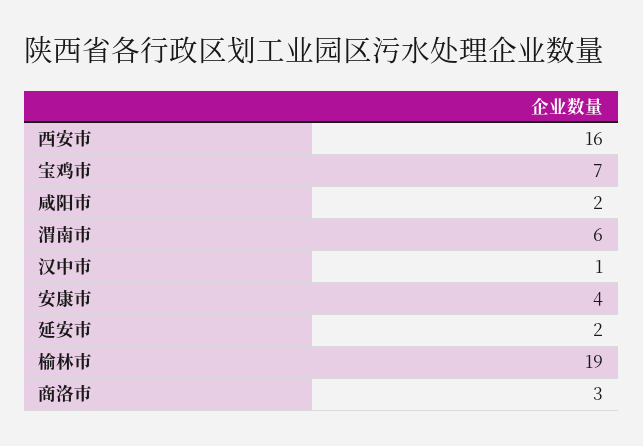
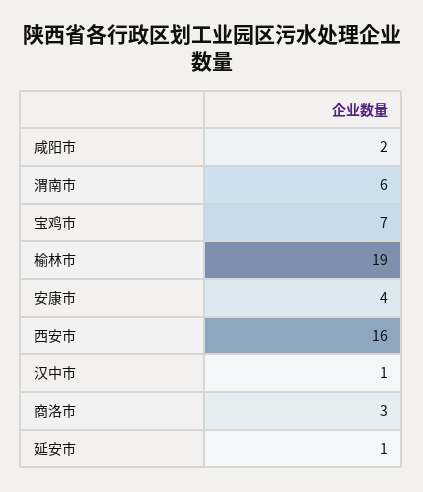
延安市: 2 -> 1

